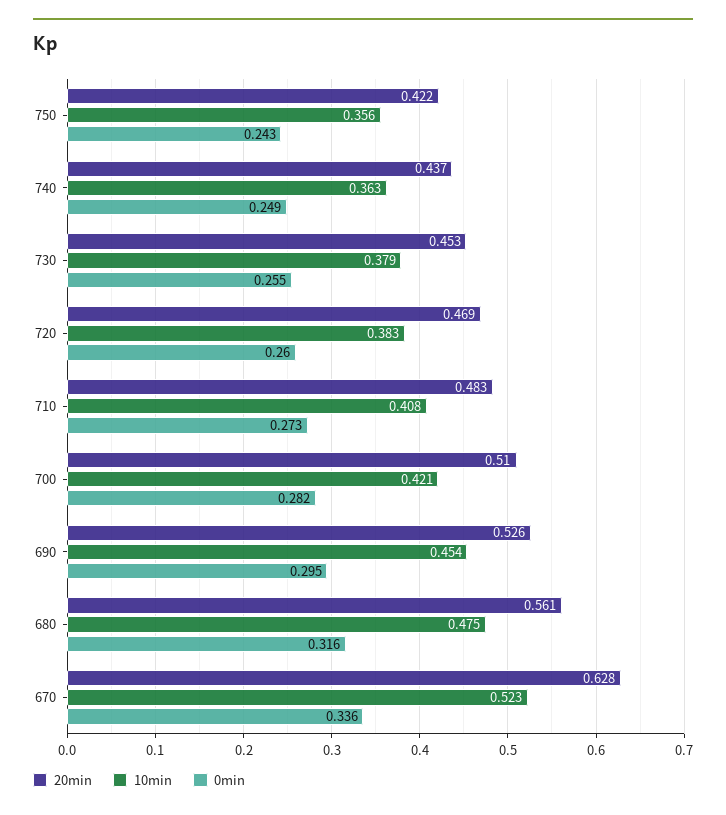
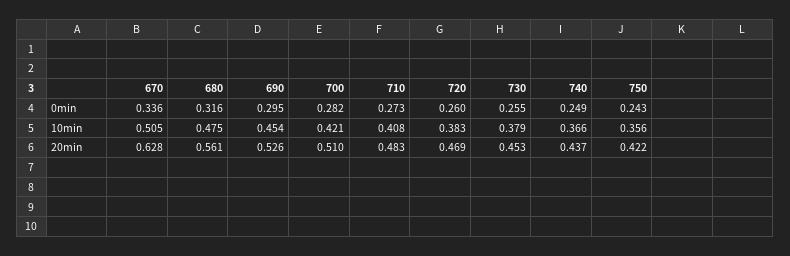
10min, 740: 0.363 -> 0.366
10min, 670: 0.523 -> 0.505

